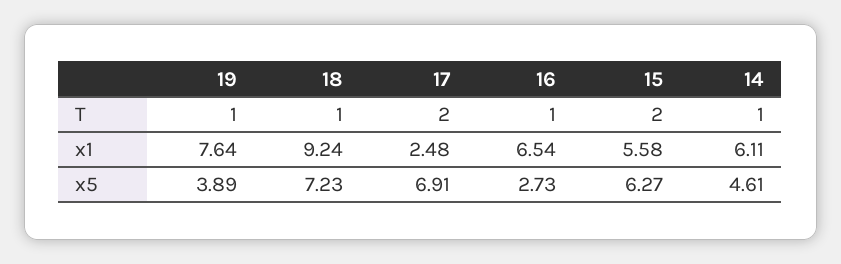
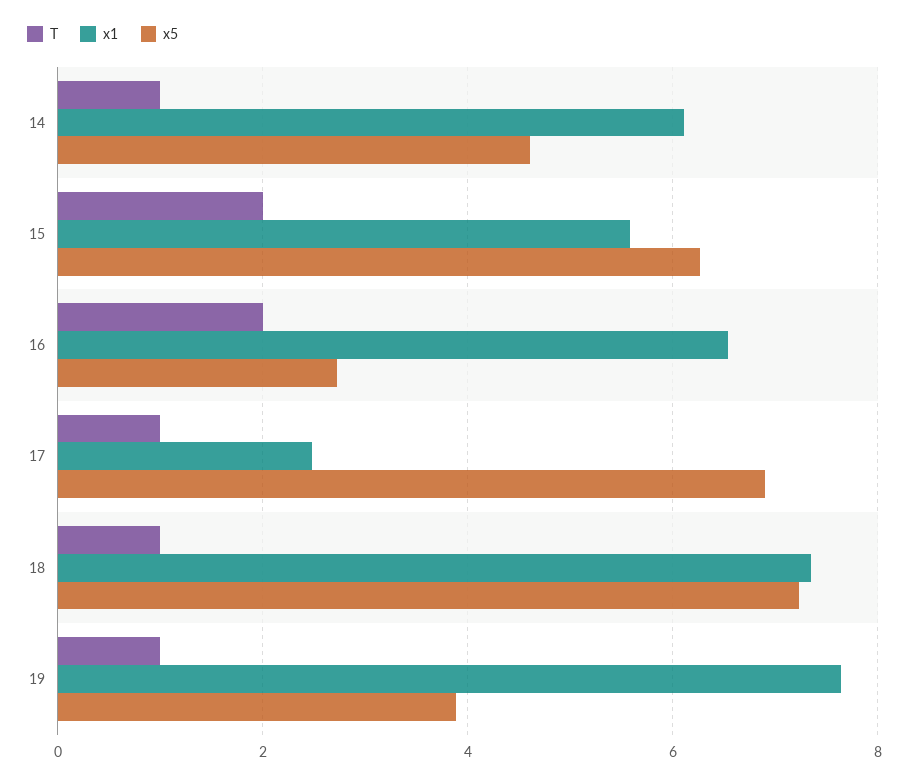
T, 17: 2 -> 1
T, 16: 1 -> 2
x1, 18: 9.24 -> 7.4

